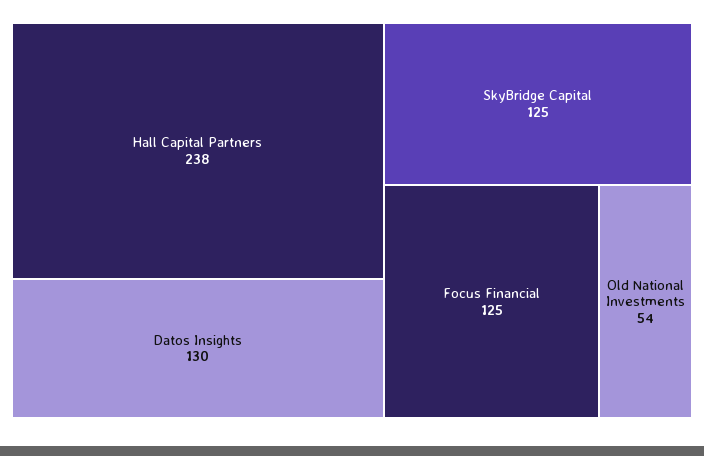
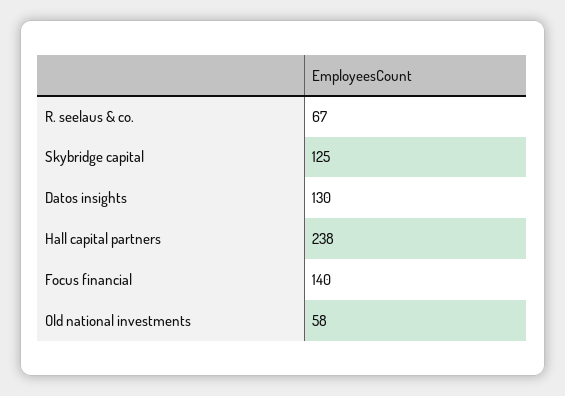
Focus Financial: 125 -> 140
Old National Investments: 54 -> 58
R. seelaus & co.: none -> 67

